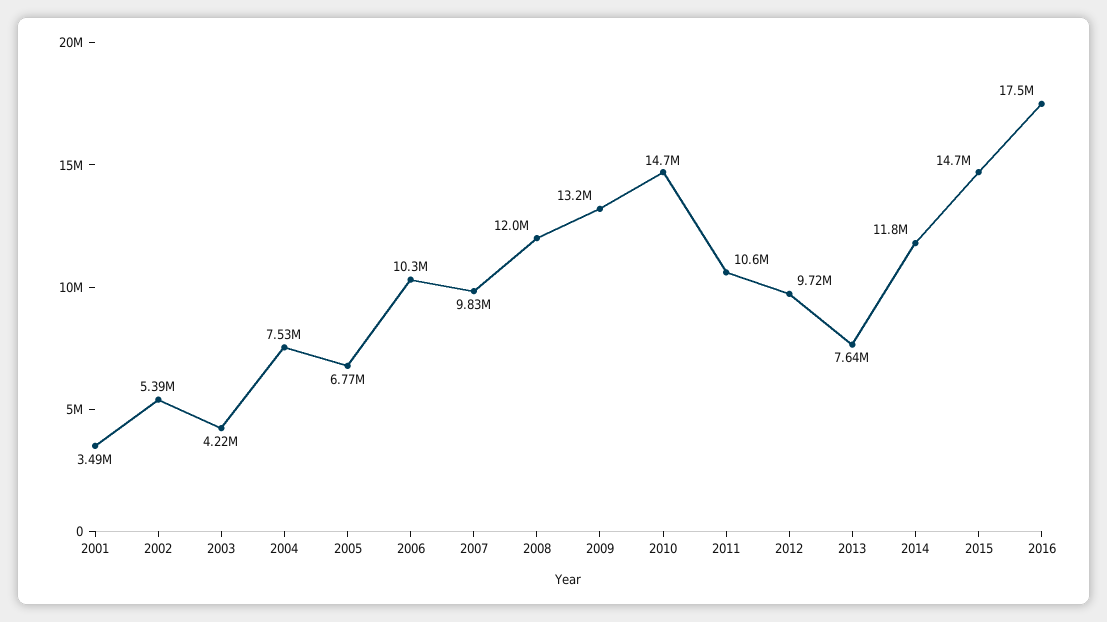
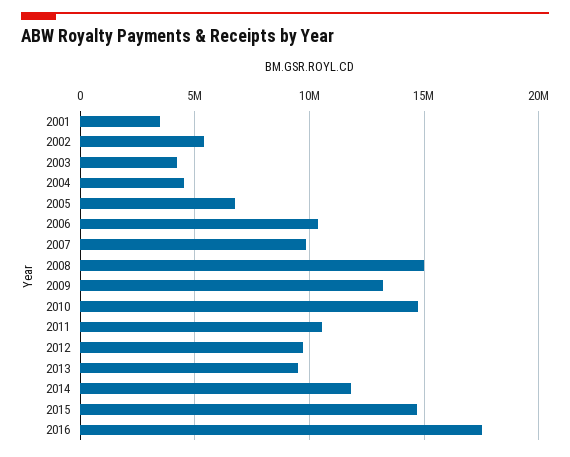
2004: 7530000 -> 4500000
2008: 12000000 -> 15000000
2013: 7640000 -> 9500000

